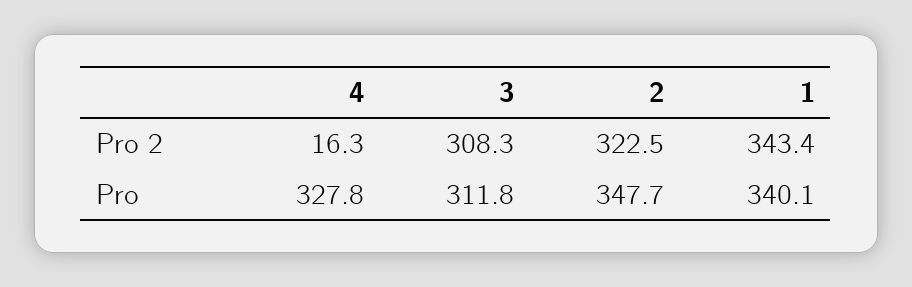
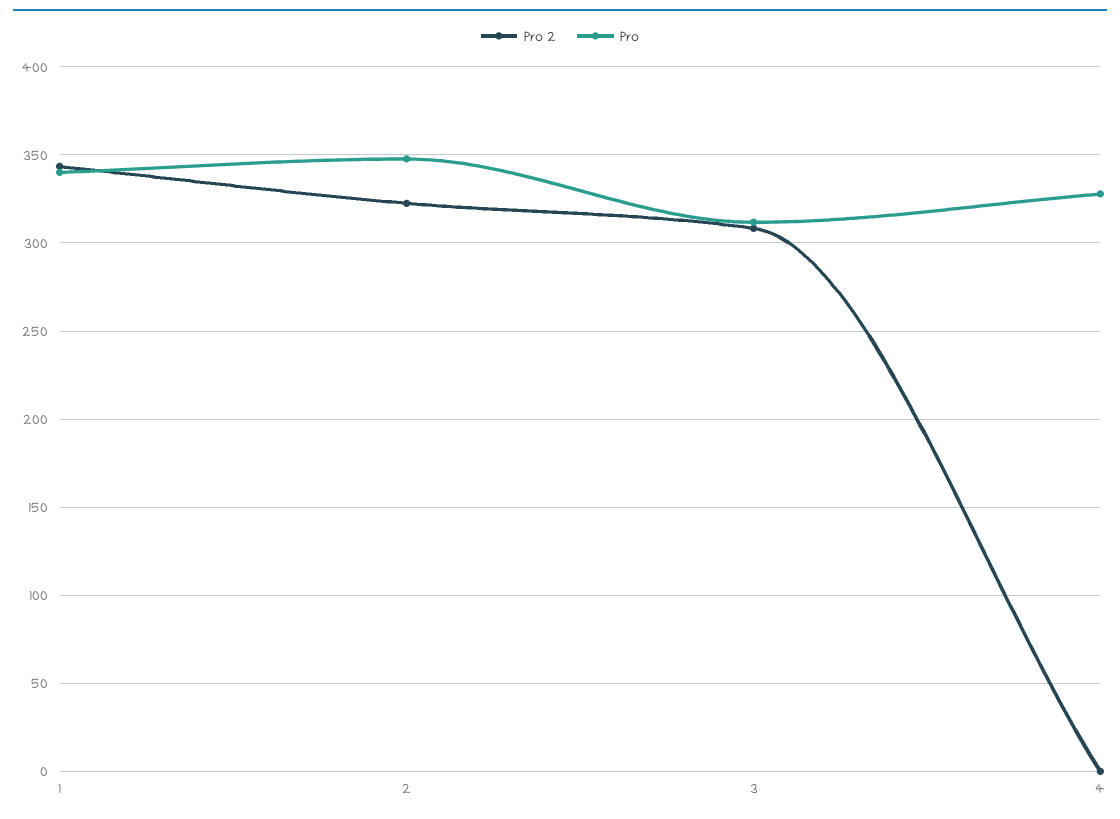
Pro 2, 4: 16.3 -> 0

